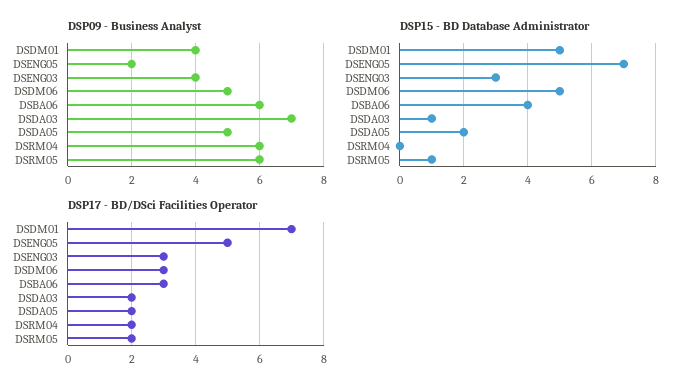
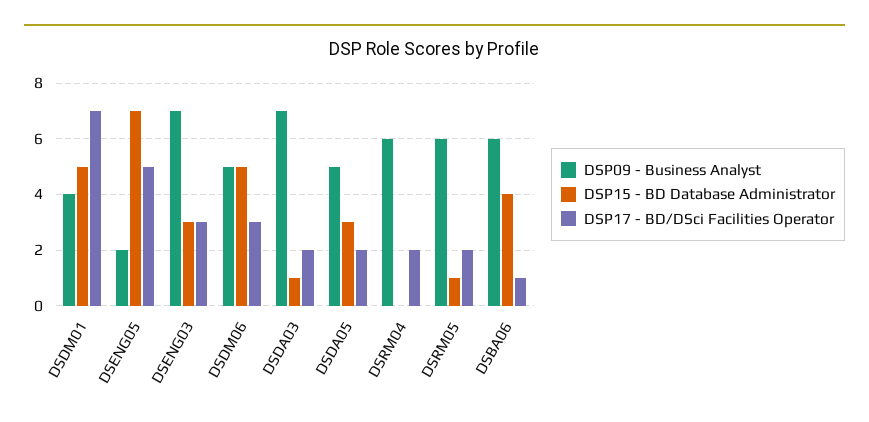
DSP09 - Business Analyst, DSENG03: 4 -> 7
DSP15 - BD Database Administrator, DSDA05: 2 -> 3
DSP17 - BD/DSci Facilities Operator, DSBA06: 3 -> 1

